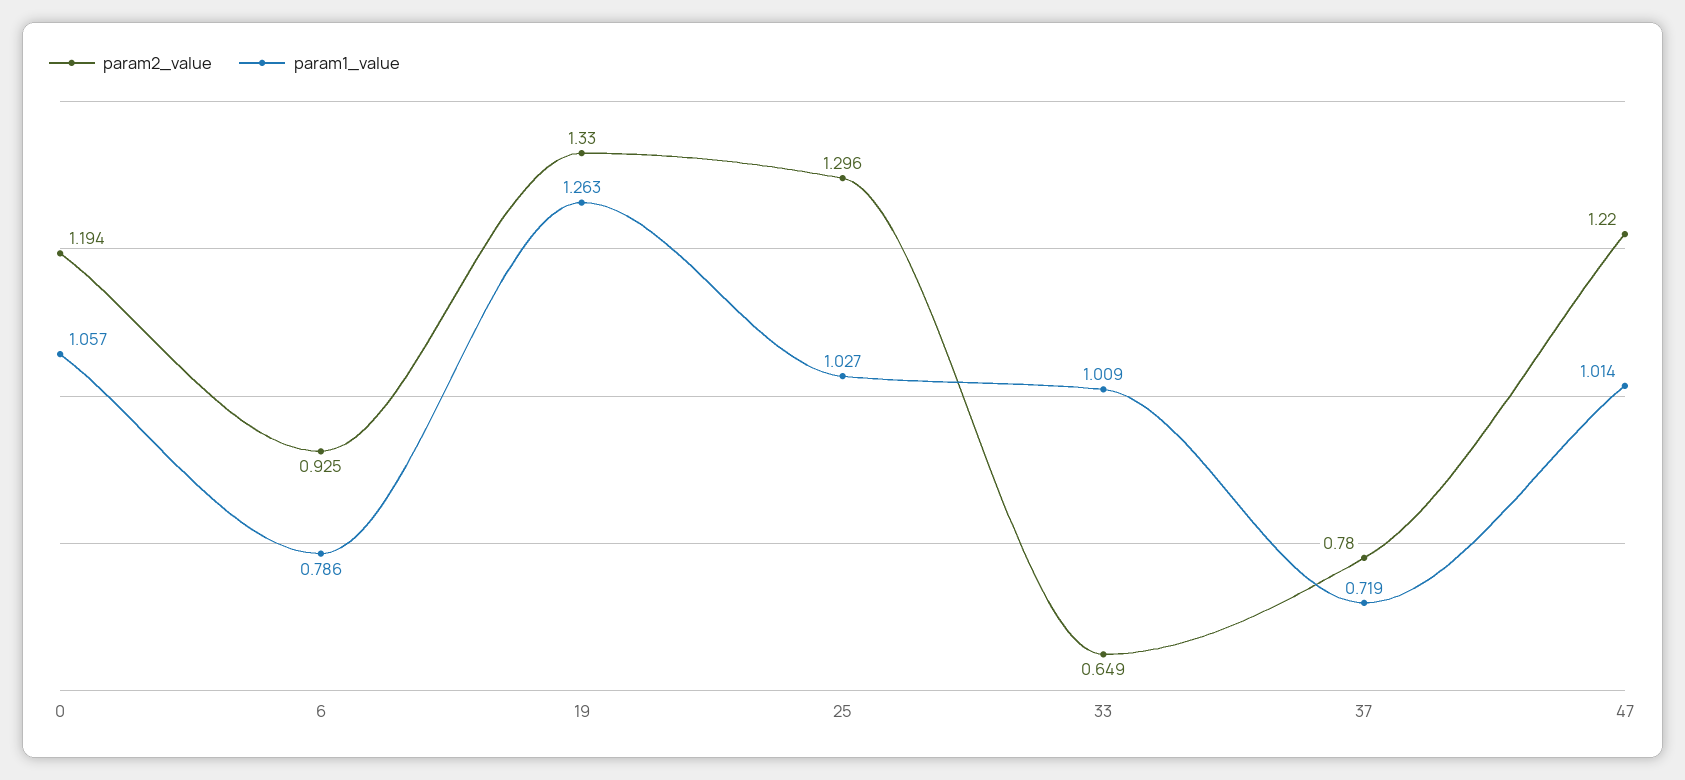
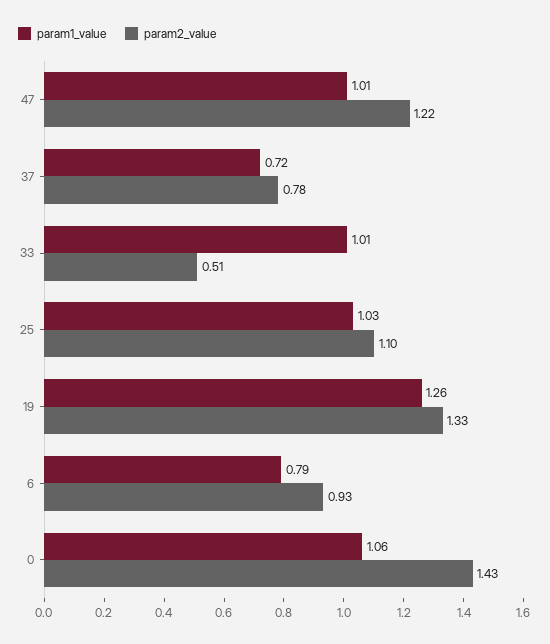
param2_value, 0: 1.194 -> 1.43
param2_value, 25: 1.296 -> 1.1
param2_value, 33: 0.649 -> 0.51

